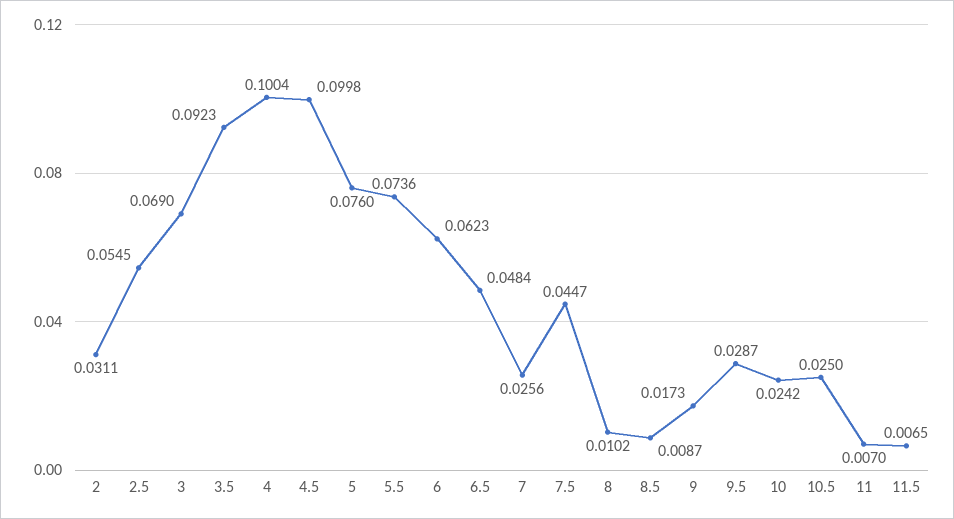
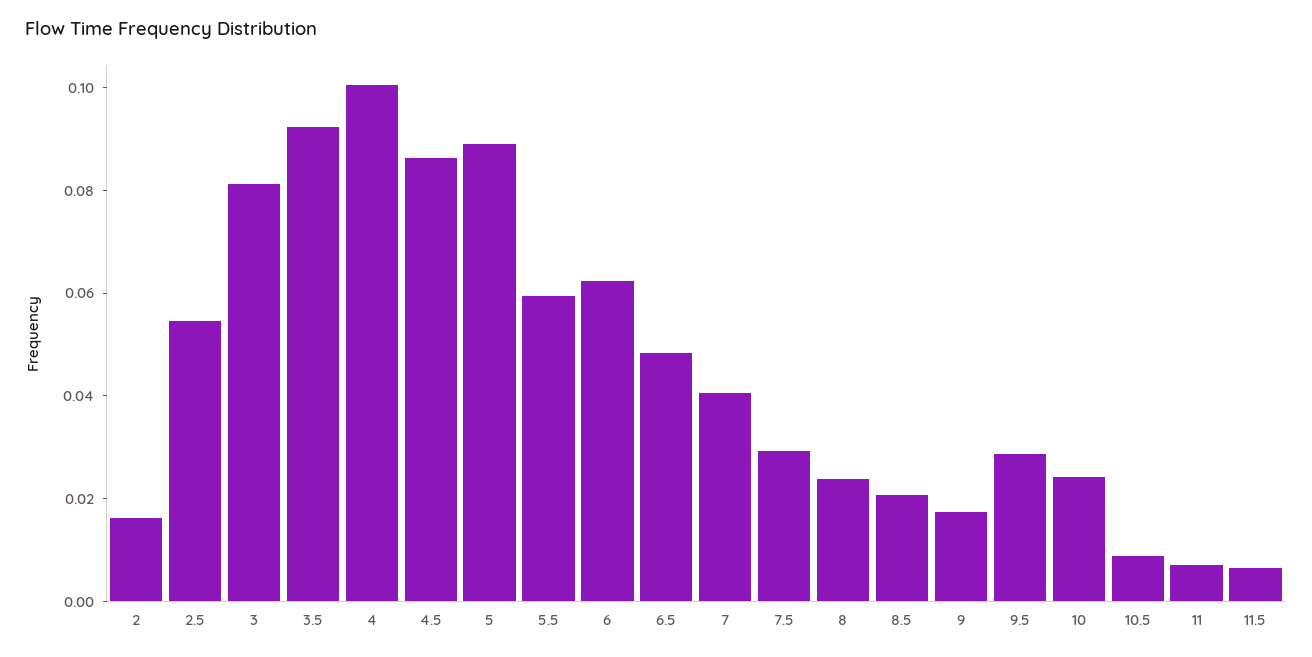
2: 0.0311 -> 0.015
3: 0.069 -> 0.08
4.5: 0.0998 -> 0.085
5: 0.076 -> 0.09
5.5: 0.0736 -> 0.06
7: 0.0256 -> 0.04
7.5: 0.0447 -> 0.03
8: 0.0102 -> 0.025
8.5: 0.0087 -> 0.02
10.5: 0.025 -> 0.01

